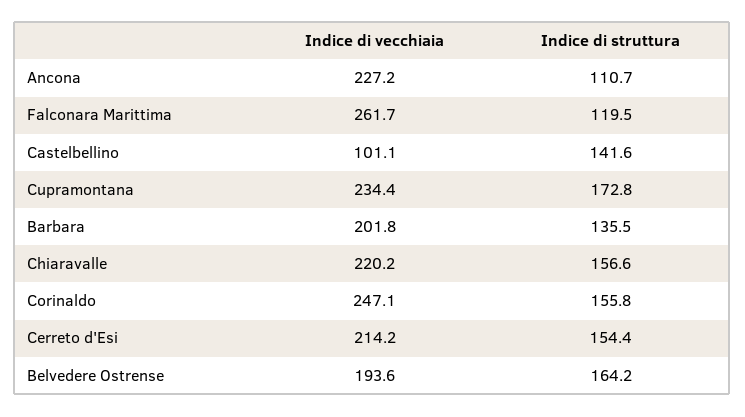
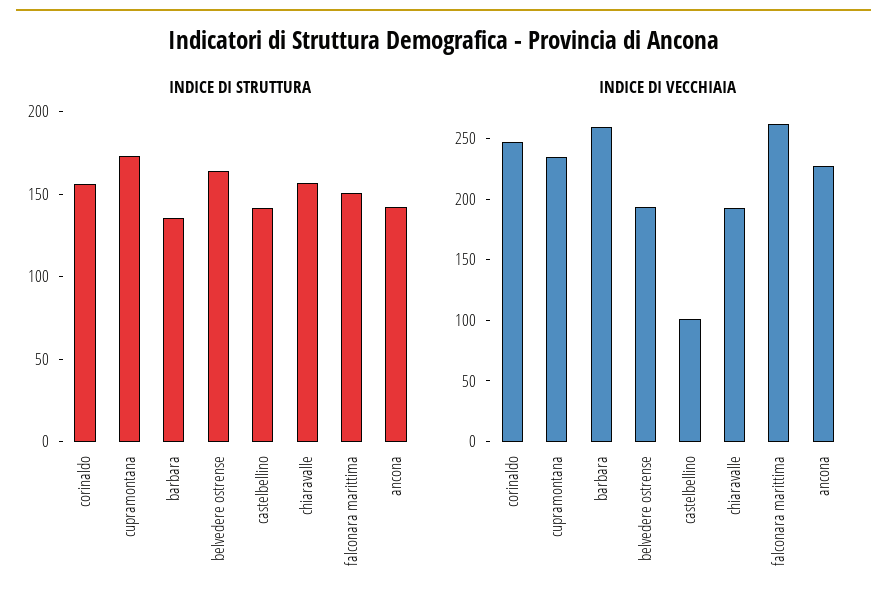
Indice di struttura, Ancona: 110.7 -> 140
Indice di struttura, Falconara Marittima: 119.5 -> 150
Indice di vecchiaia, Barbara: 201.8 -> 260
Indice di vecchiaia, Chiaravalle: 220.2 -> 190
Indice di vecchiaia, Cerreto d'Esi: 214.2 -> none
Indice di struttura, Cerreto d'Esi: 154.4 -> none

